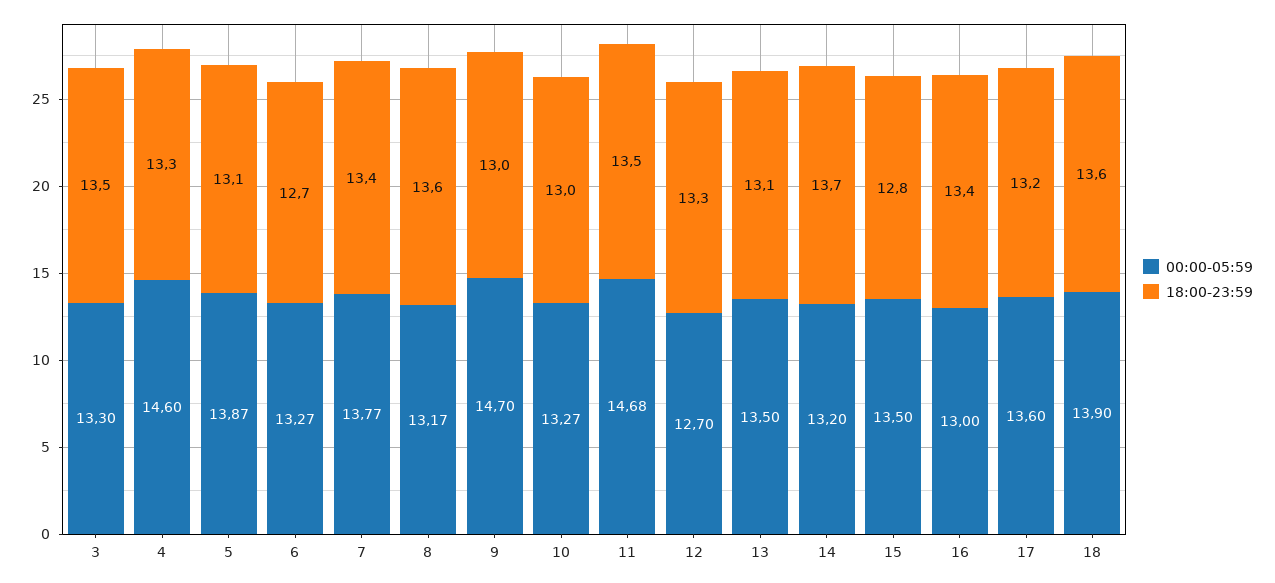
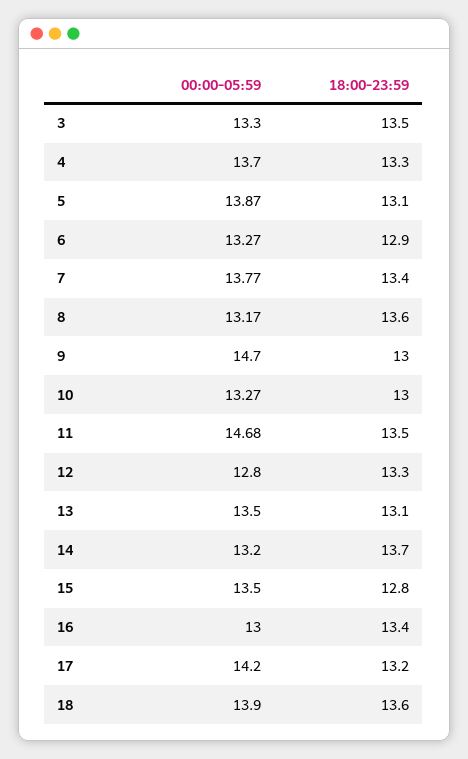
00:00-05:59, 4: 14.6 -> 13.7
18:00-23:59, 6: 12.7 -> 12.9
00:00-05:59, 12: 12.7 -> 12.8
00:00-05:59, 17: 13.6 -> 14.2

